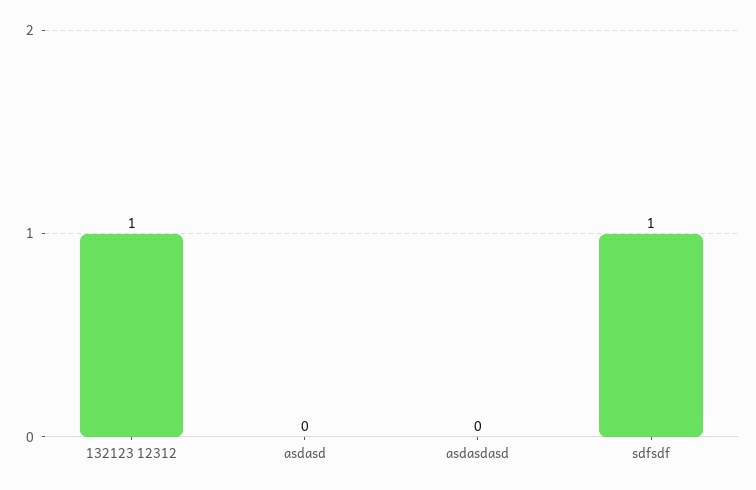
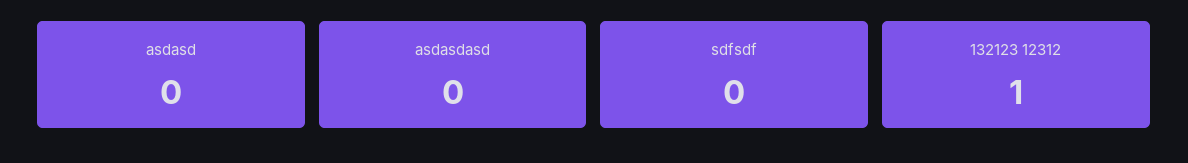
sdfsdf: 1 -> 0

